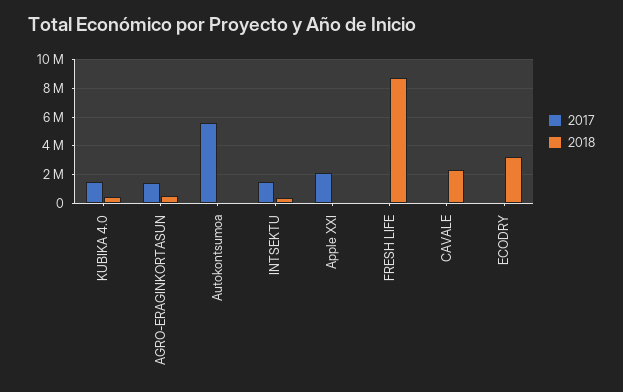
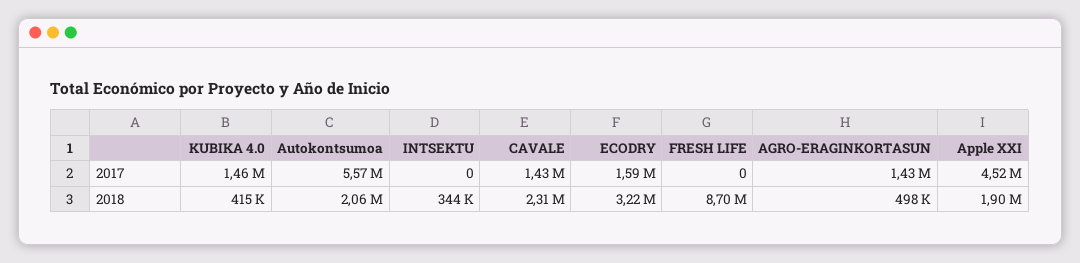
2018, Autokontsumoa: 0 -> 2060000
2017, INTSEKTU: 1500000 -> 0
2017, Apple XXI: 2000000 -> 4520000
2018, Apple XXI: 0 -> 1900000
2017, CAVALE: 0 -> 1430000
2017, ECODRY: 0 -> 1590000

